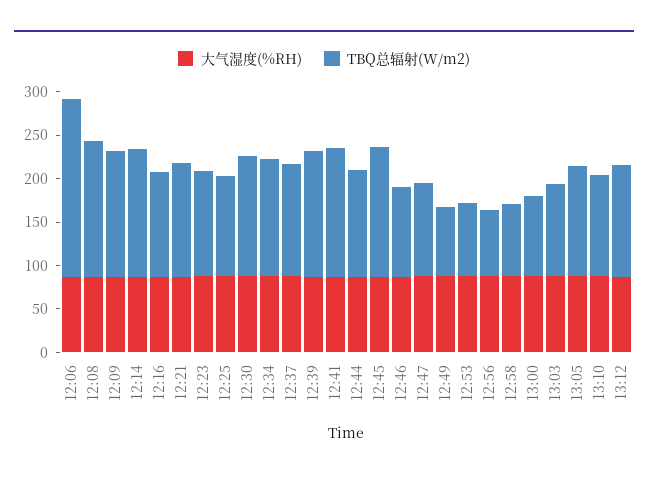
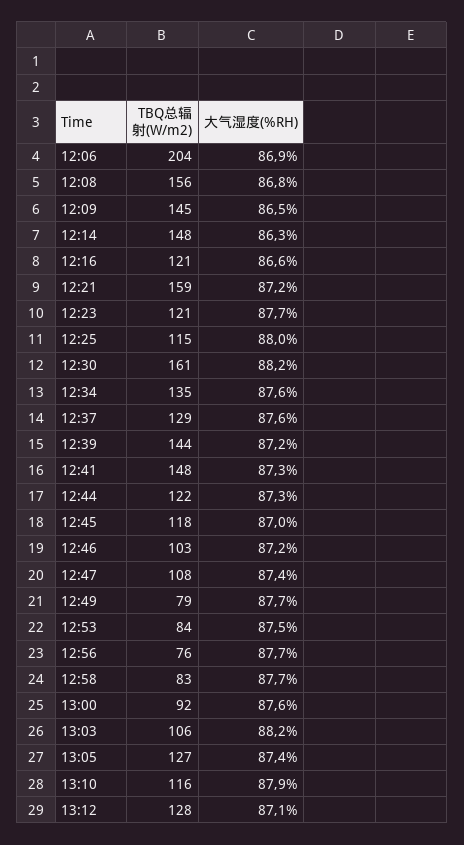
TBQ总辐射(W/m2), 12:21: 130 -> 159
TBQ总辐射(W/m2), 12:30: 140 -> 161
TBQ总辐射(W/m2), 12:45: 150 -> 118

